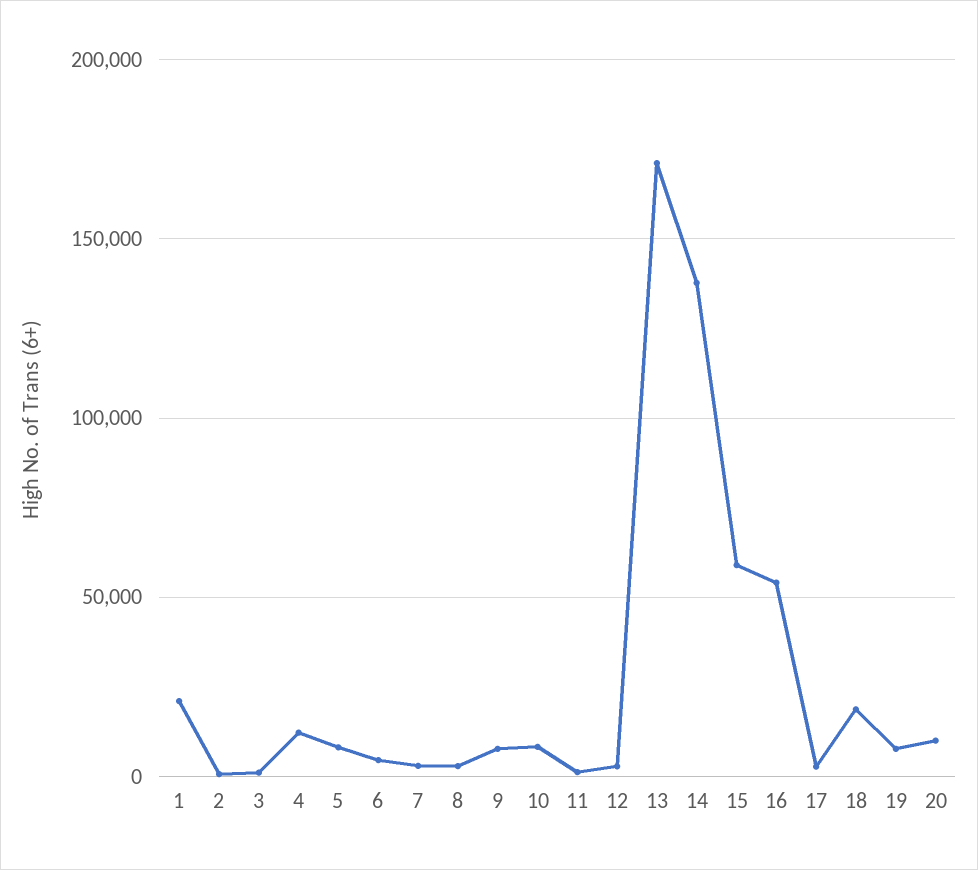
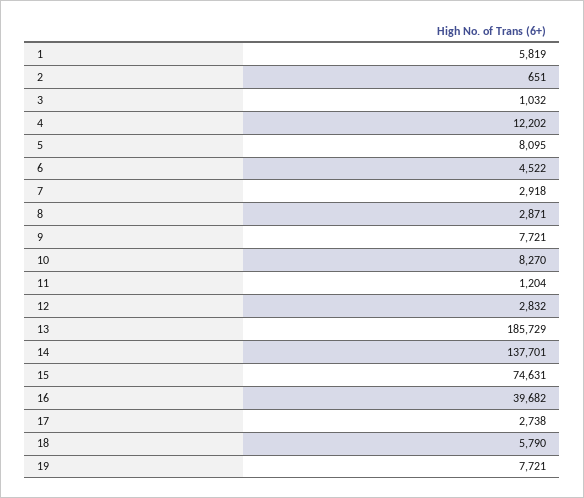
1: 20000 -> 5819
13: 170000 -> 185729
15: 60000 -> 74631
16: 55000 -> 39682
18: 20000 -> 5790
20: 10000 -> none

